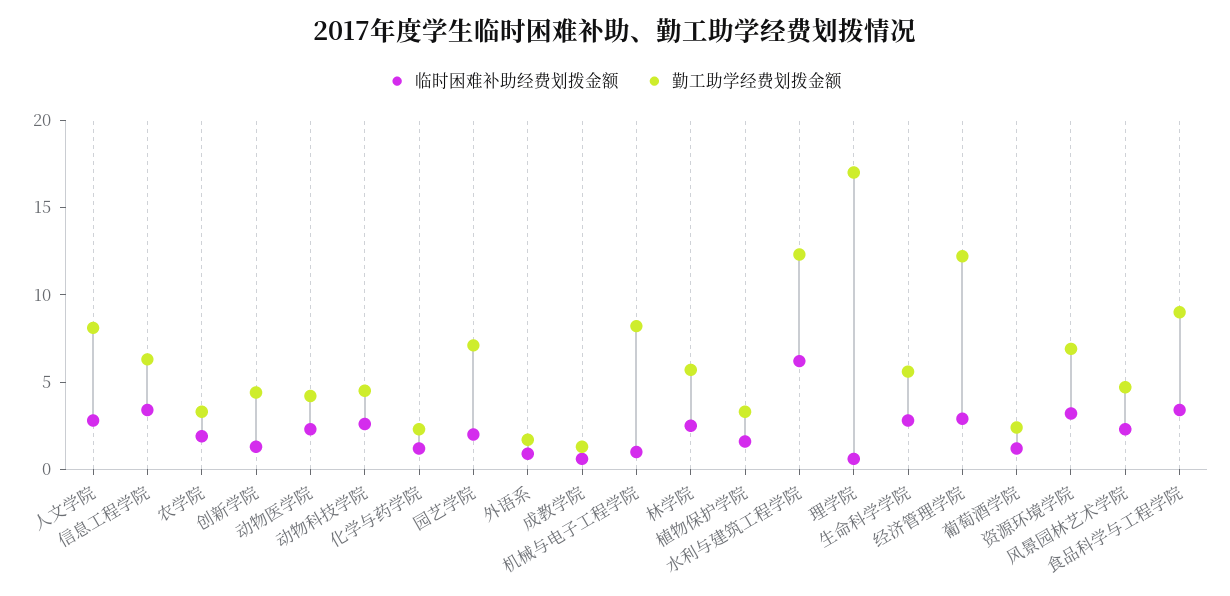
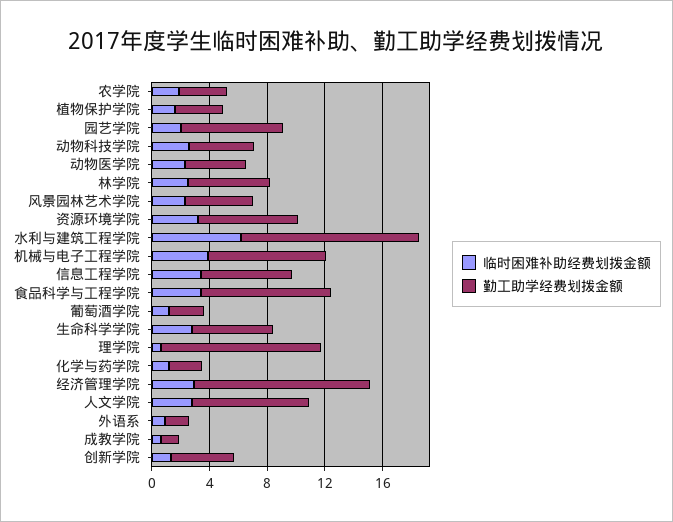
临时困难补助经费划拨金额, 机械与电子工程学院: 1 -> 4
勤工助学经费划拨金额, 理学院: 17 -> 11

